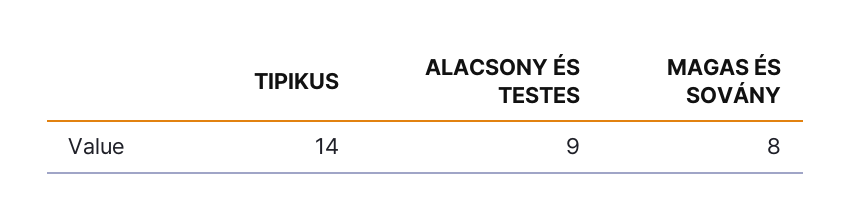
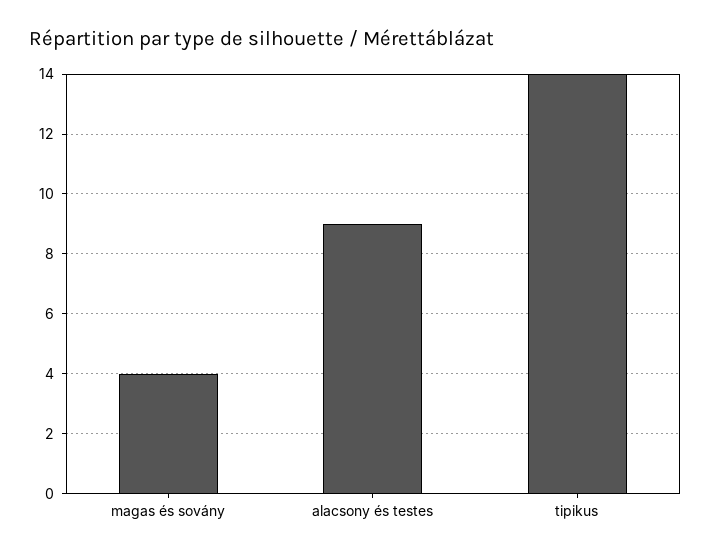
MAGAS ÉS SOVÁNY: 8 -> 4

